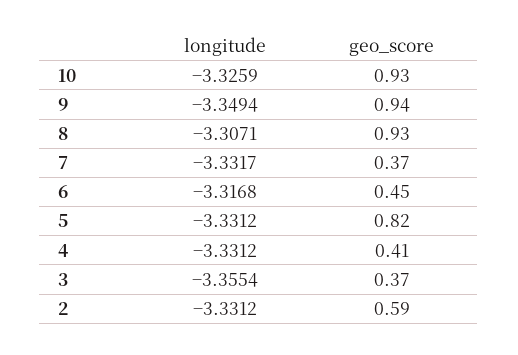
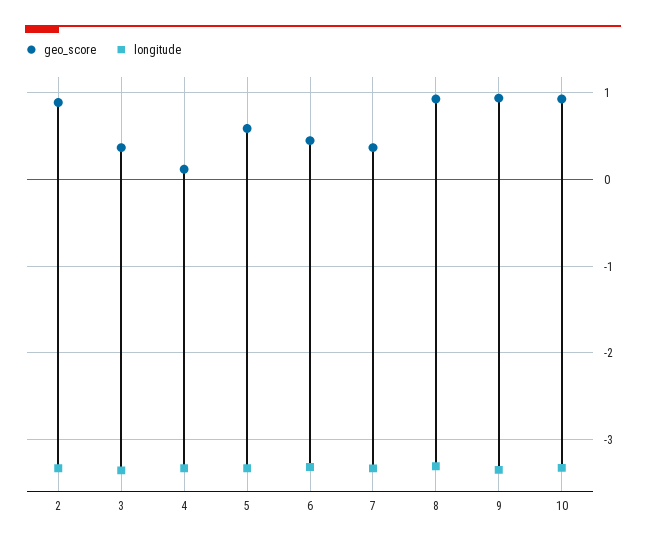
geo_score, 5: 0.82 -> 0.6
geo_score, 4: 0.41 -> 0.1
geo_score, 2: 0.59 -> 0.9

